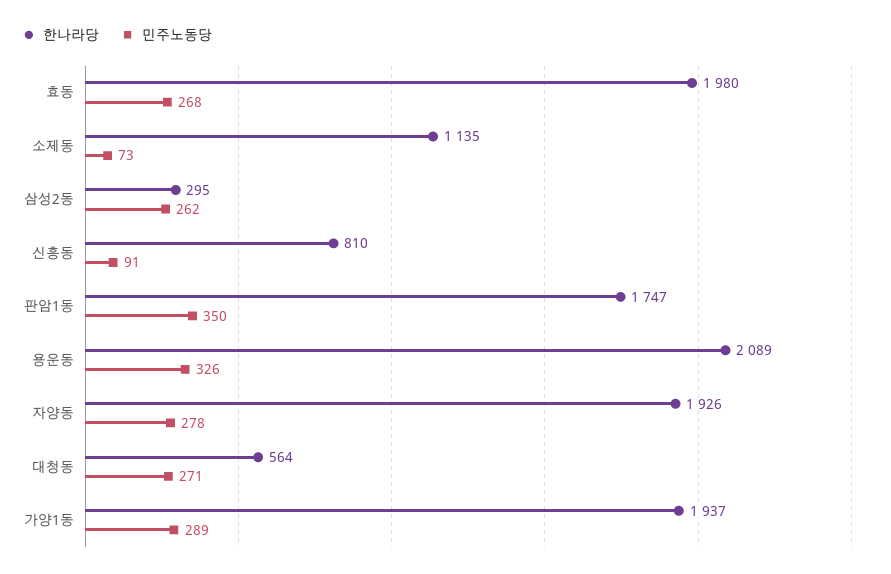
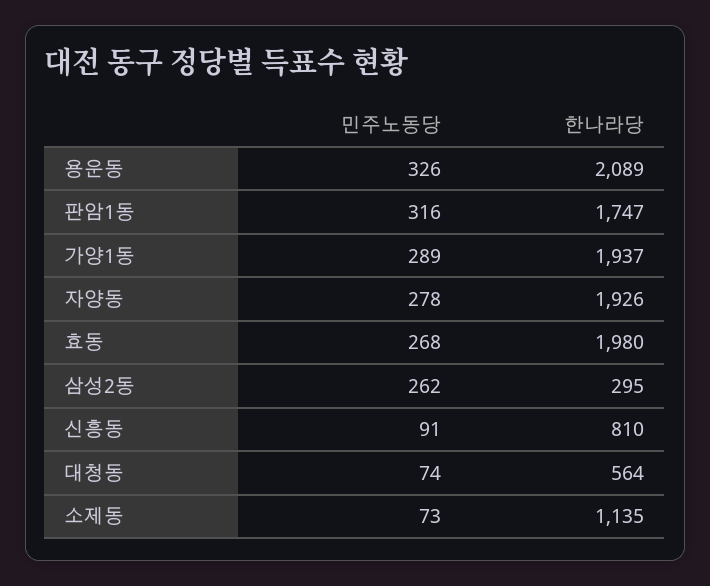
민주노동당, 판암1동: 350 -> 316
민주노동당, 대청동: 271 -> 74

